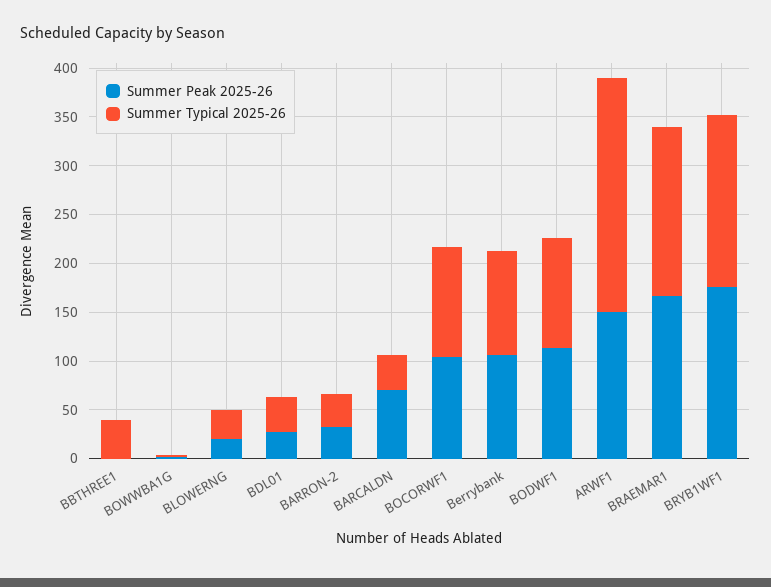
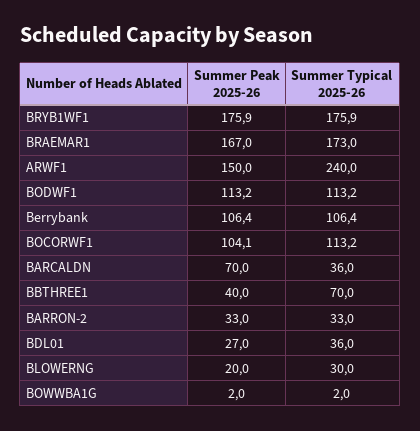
Summer Peak 2025-26, BBTHREE1: 0 -> 40
Summer Typical 2025-26, BBTHREE1: 40 -> 70

